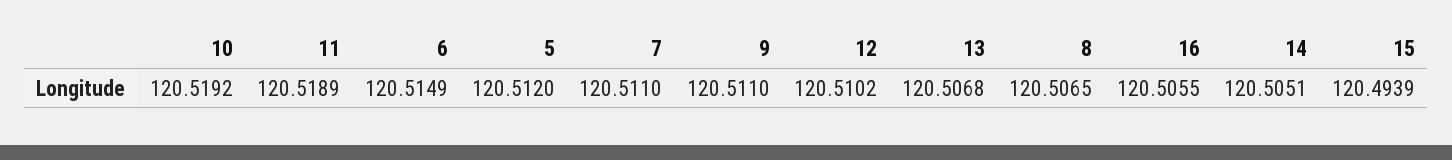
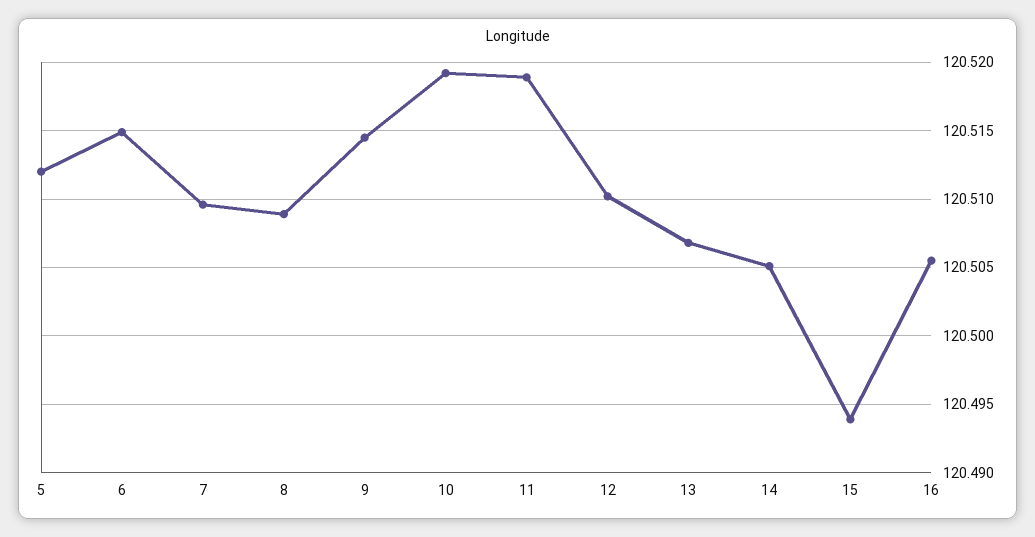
7: 120.511 -> 120.5095
9: 120.511 -> 120.5145
8: 120.5065 -> 120.509

